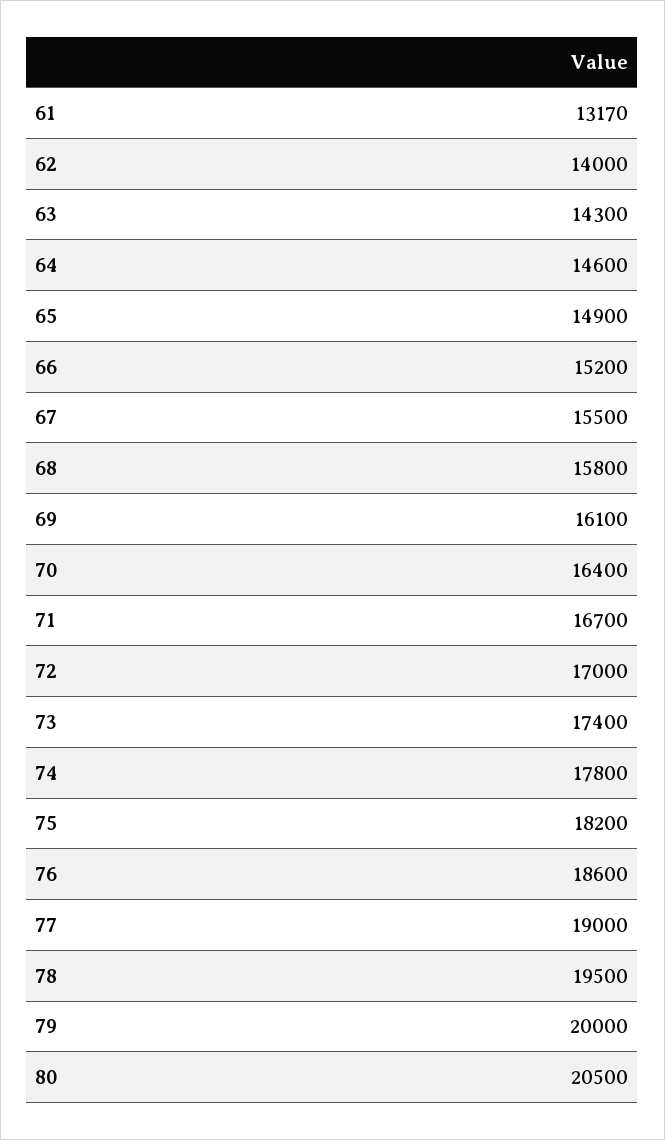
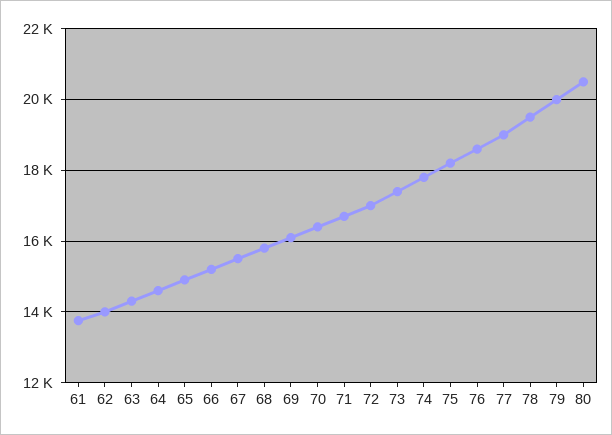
61: 13170 -> 13800

